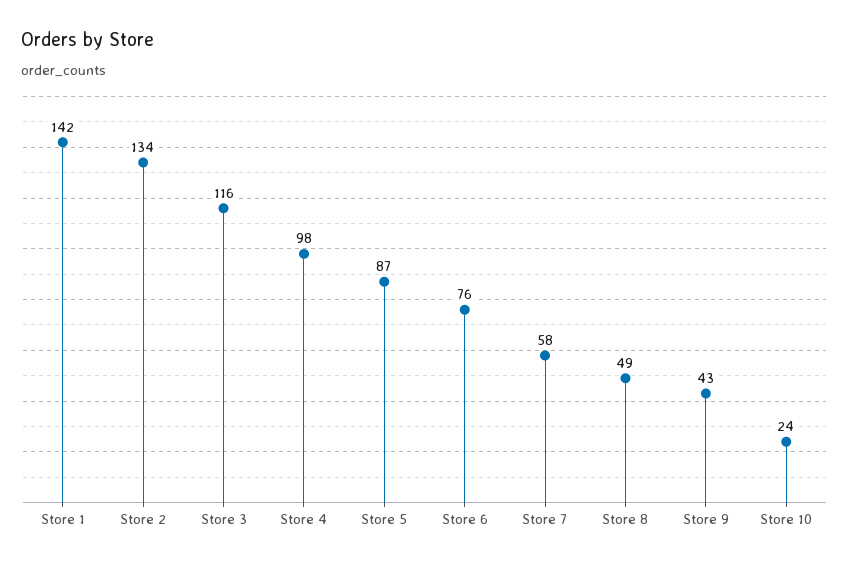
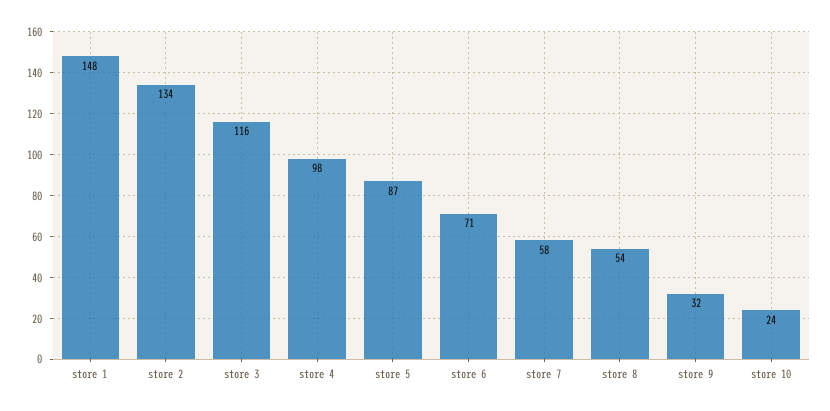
Store 1: 142 -> 148
Store 6: 76 -> 71
Store 8: 49 -> 54
Store 9: 43 -> 32

